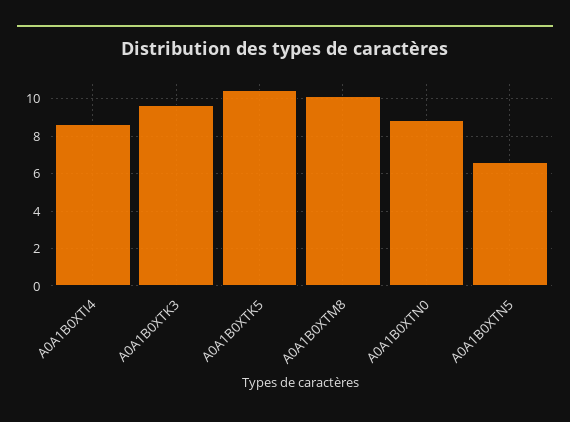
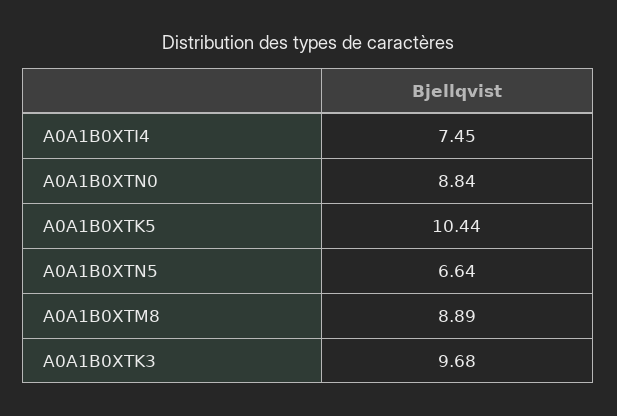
A0A1B0XTI4: 8.5 -> 7.45
A0A1B0XTM8: 10 -> 8.89

